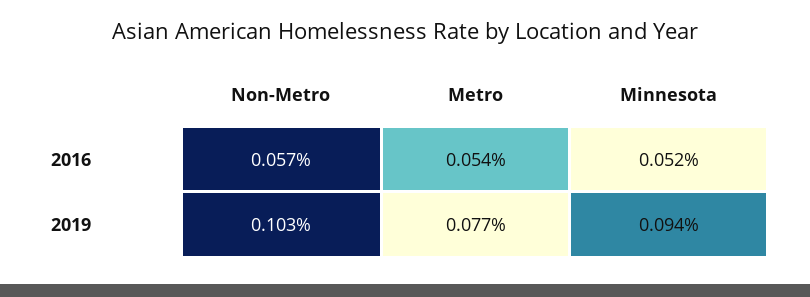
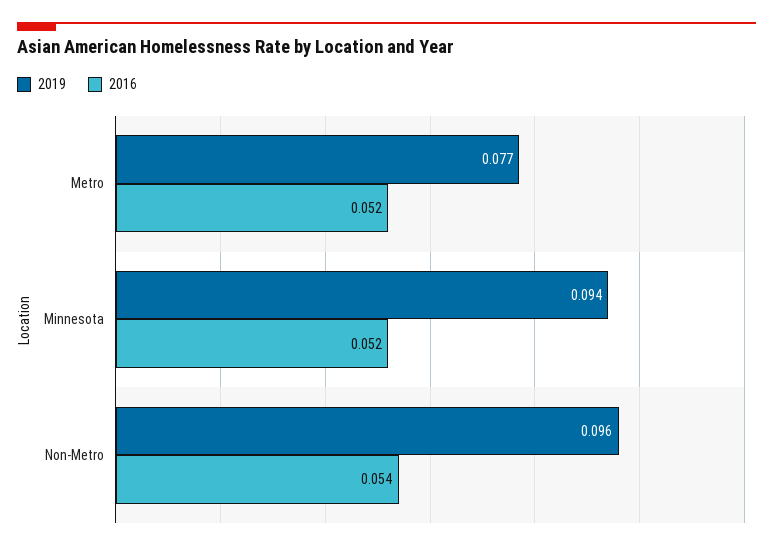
2016, Non-Metro: 0.057 -> 0.054
2016, Metro: 0.054 -> 0.052
2019, Non-Metro: 0.103 -> 0.096

